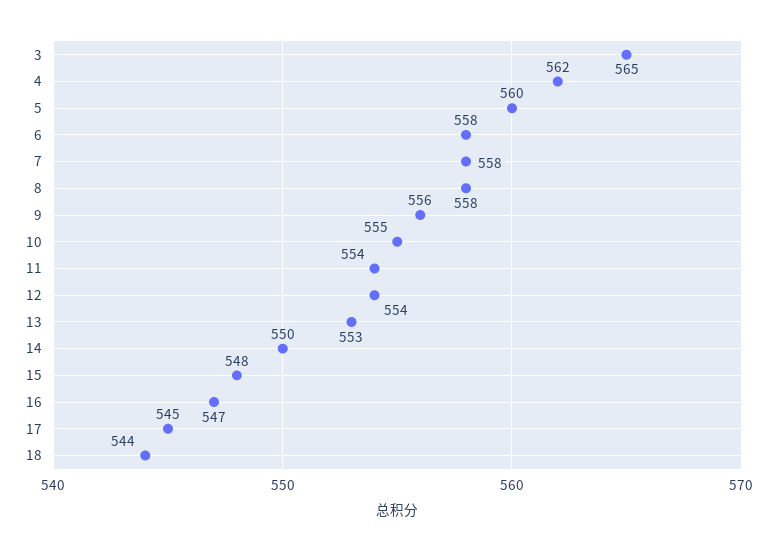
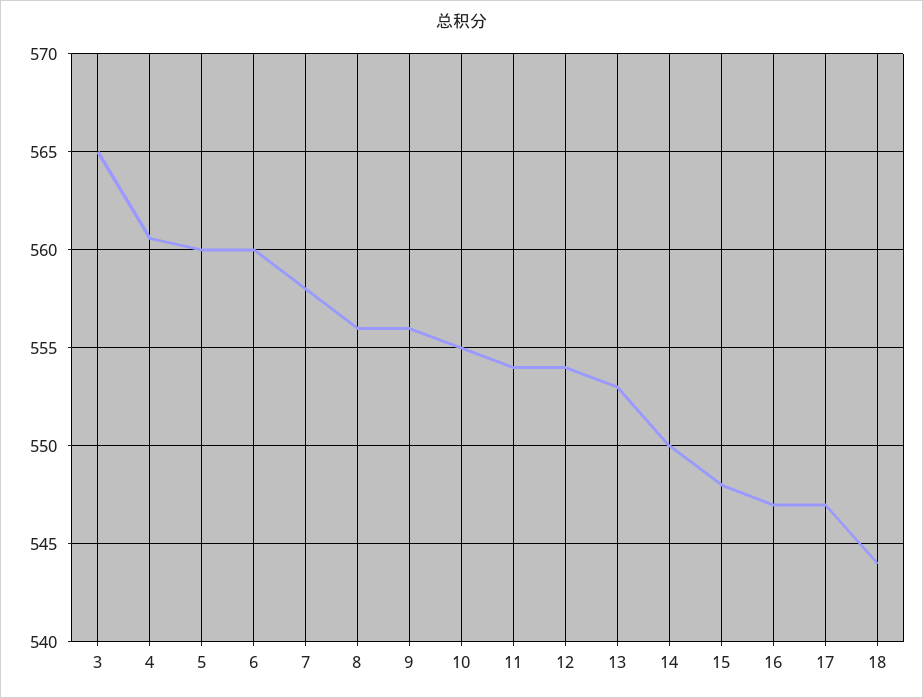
4: 562 -> 560.5
6: 558 -> 560
8: 558 -> 556
17: 545 -> 547

